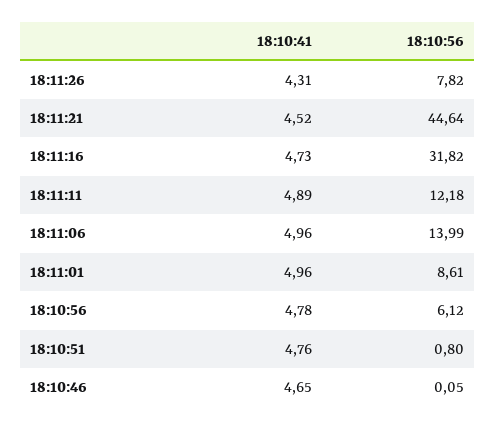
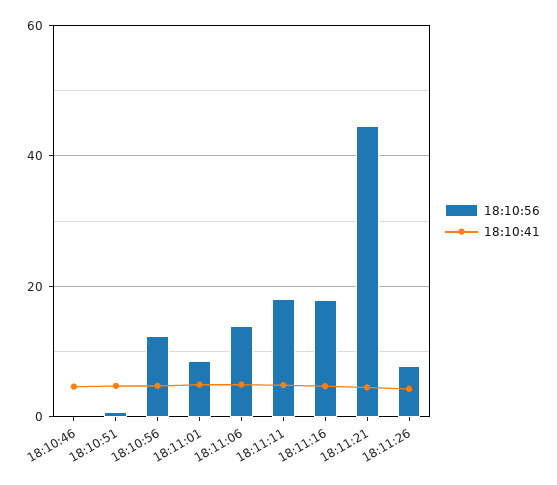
18:10:56, 18:11:16: 31.82 -> 18
18:10:56, 18:11:11: 12.18 -> 18
18:10:56, 18:10:56: 6.12 -> 12

